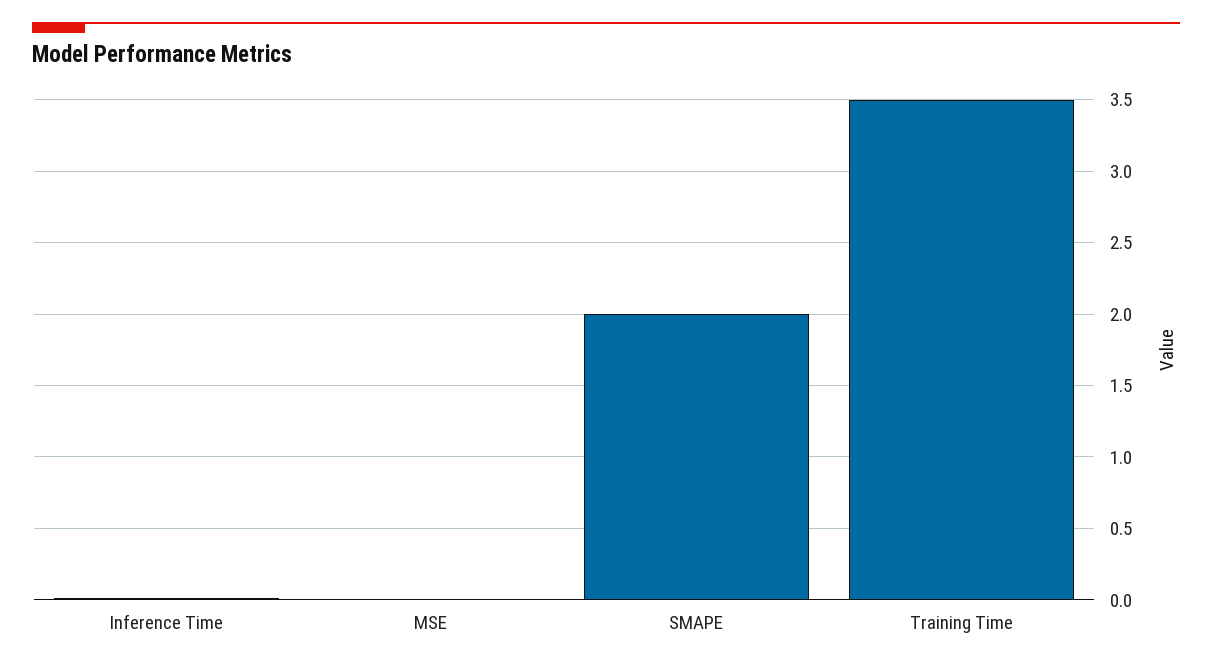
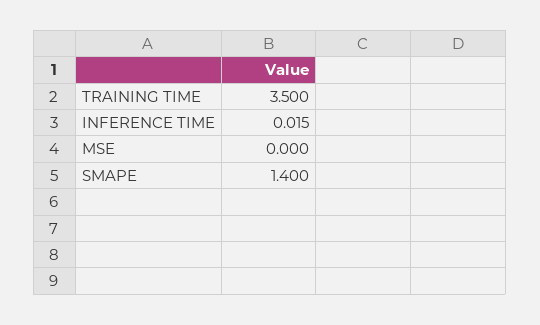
SMAPE: 2 -> 1.4

